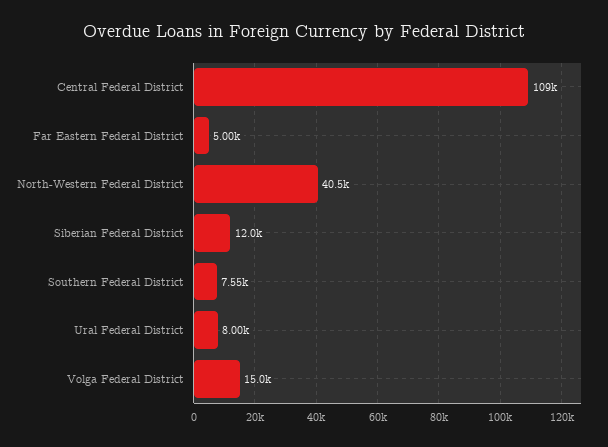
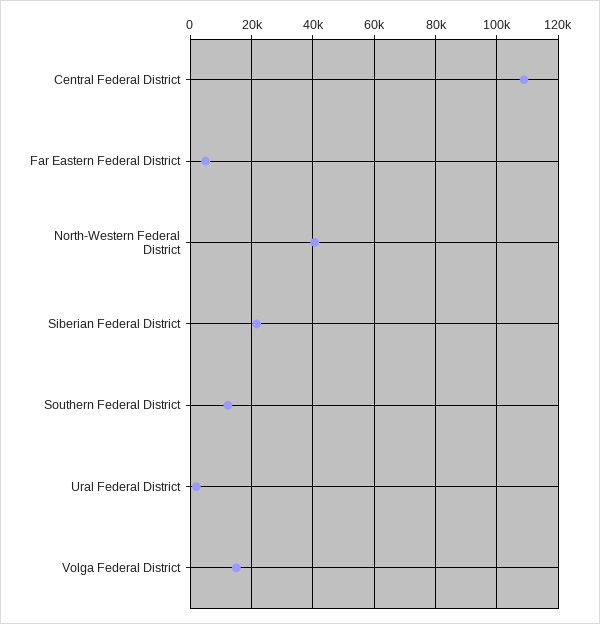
Siberian Federal District: 12000 -> 22000
Southern Federal District: 7550 -> 12000
Ural Federal District: 8000 -> 2000

